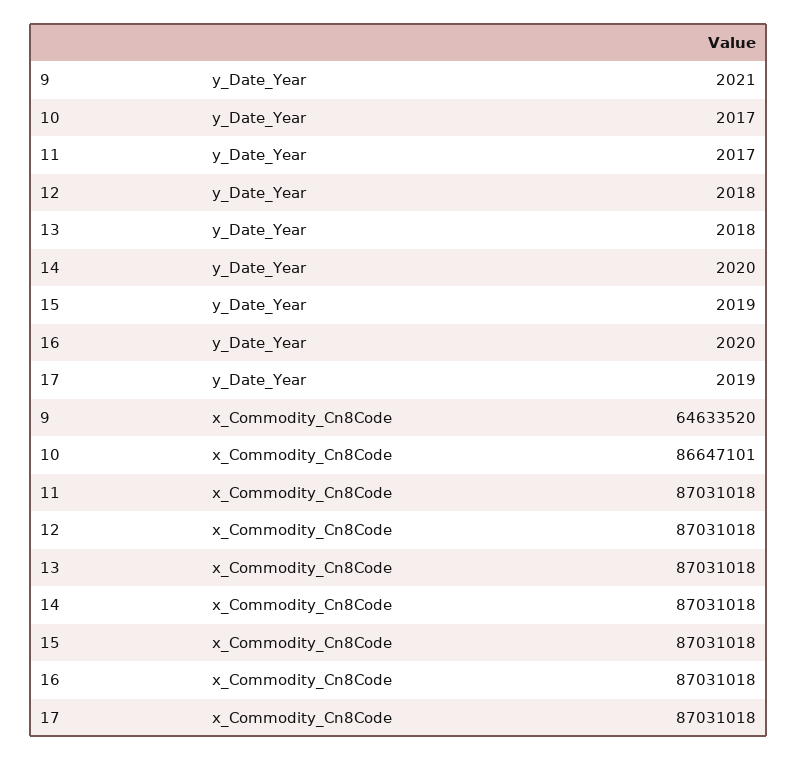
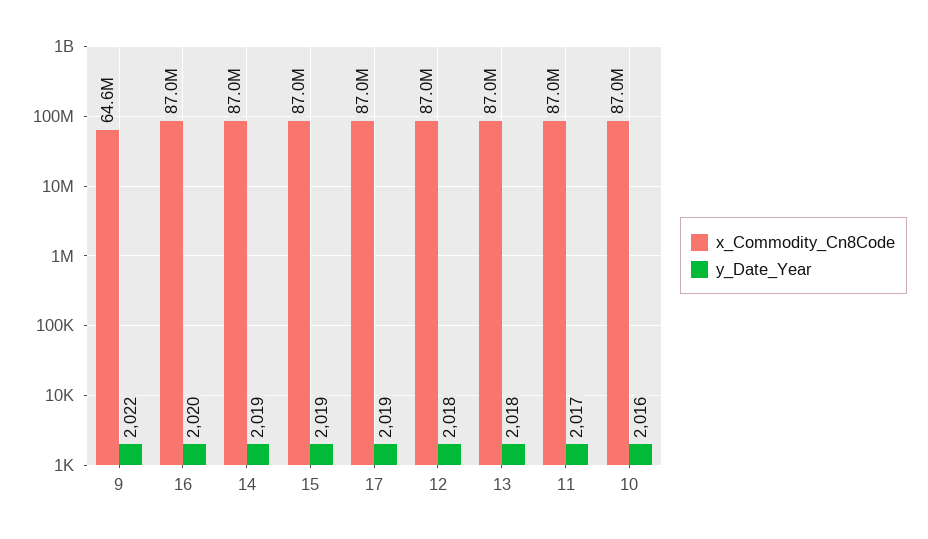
y_Date_Year, 9: 2021 -> 2022
y_Date_Year, 10: 2017 -> 2016
y_Date_Year, 14: 2020 -> 2019
x_Commodity_Cn8Code, 10: 86647101 -> 87000000

